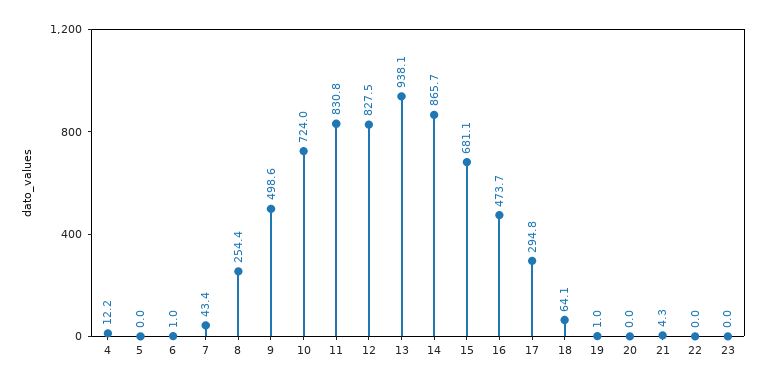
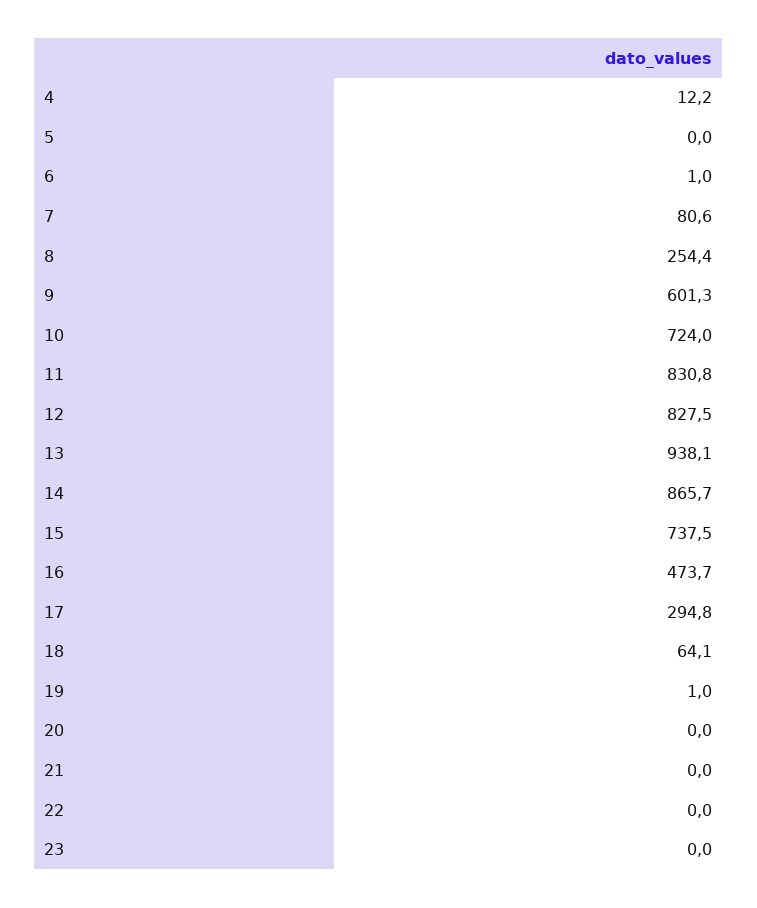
7: 43.4 -> 80.6
9: 498.6 -> 601.3
15: 681.1 -> 737.5
21: 4.3 -> 0

